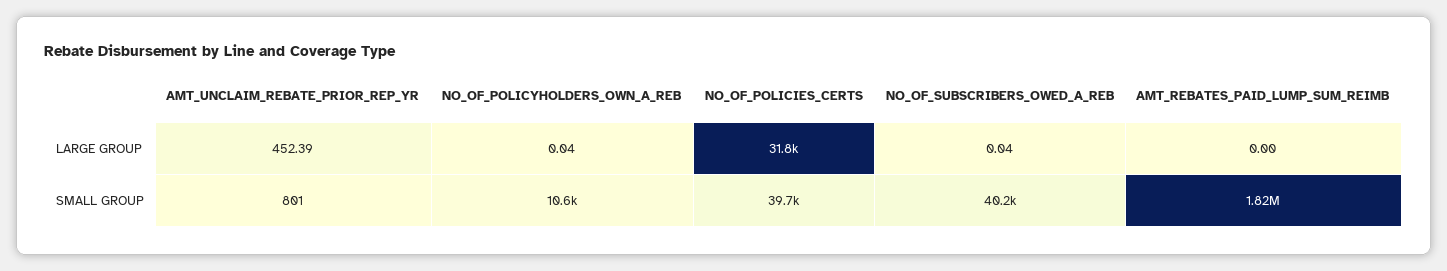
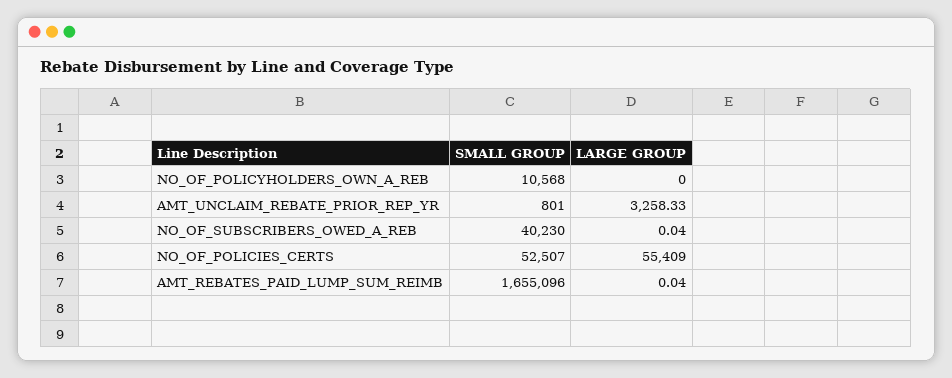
AMT_UNCLAIM_REBATE_PRIOR_REP_YR, LARGE GROUP: 452.39 -> 3258.33
NO_OF_POLICYHOLDERS_OWN_A_REB, LARGE GROUP: 0.04 -> 0
NO_OF_POLICIES_CERTS, LARGE GROUP: 31800 -> 55409
AMT_REBATES_PAID_LUMP_SUM_REIMB, LARGE GROUP: 0 -> 0.04
NO_OF_POLICIES_CERTS, SMALL GROUP: 39700 -> 52507
AMT_REBATES_PAID_LUMP_SUM_REIMB, SMALL GROUP: 1820000 -> 1655096

